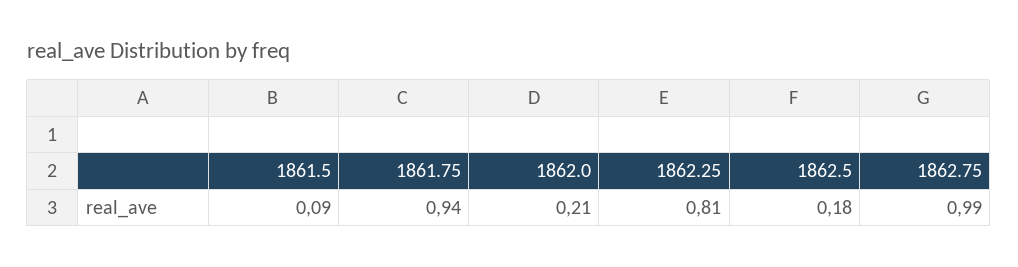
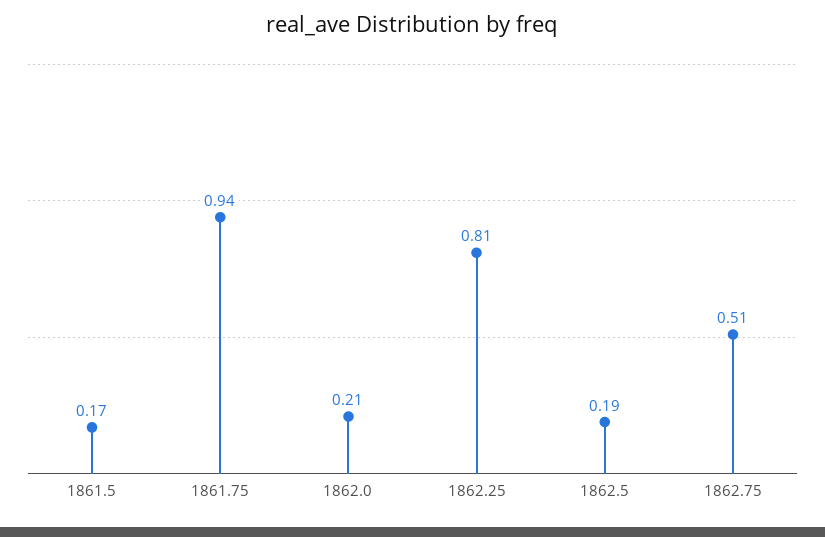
1861.5: 0.09 -> 0.17
1862.5: 0.18 -> 0.19
1862.75: 0.99 -> 0.51

